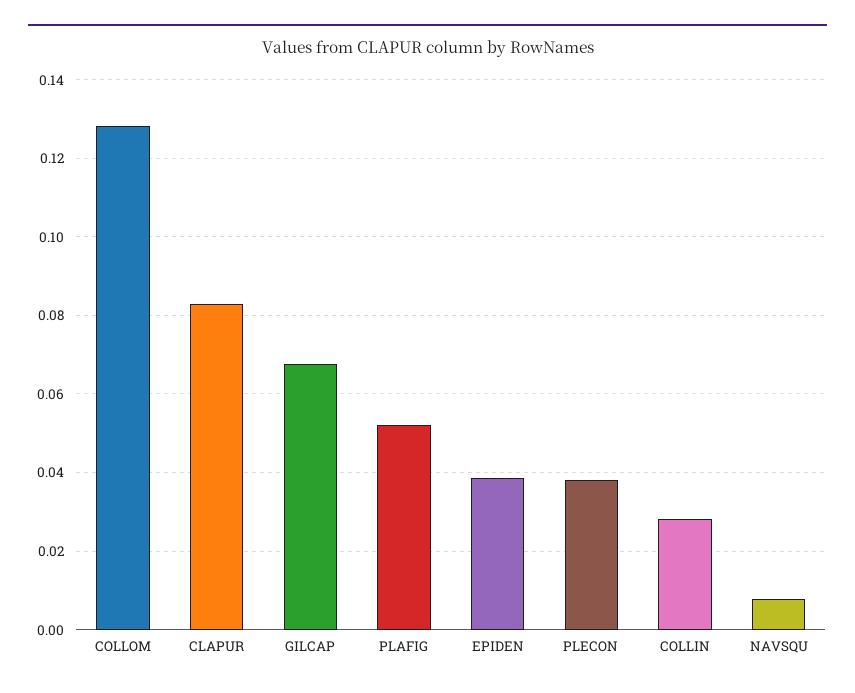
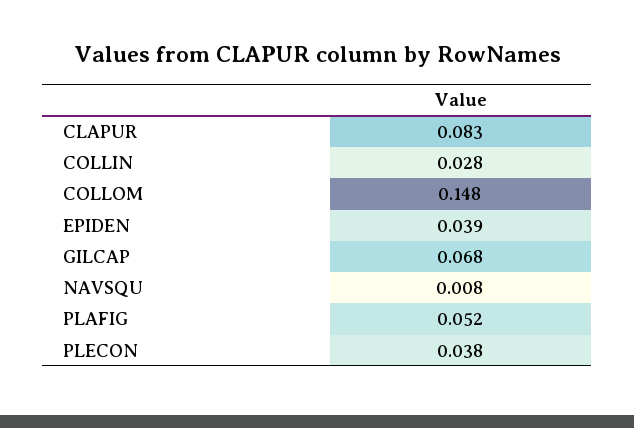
COLLOM: 0.128 -> 0.148

